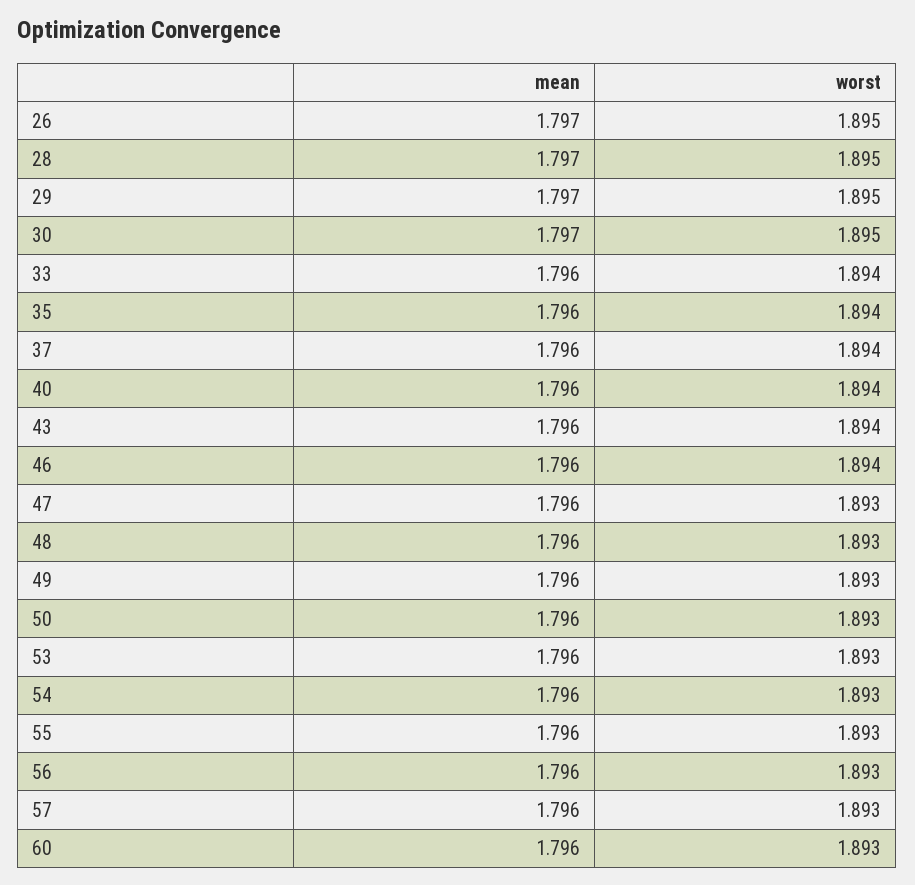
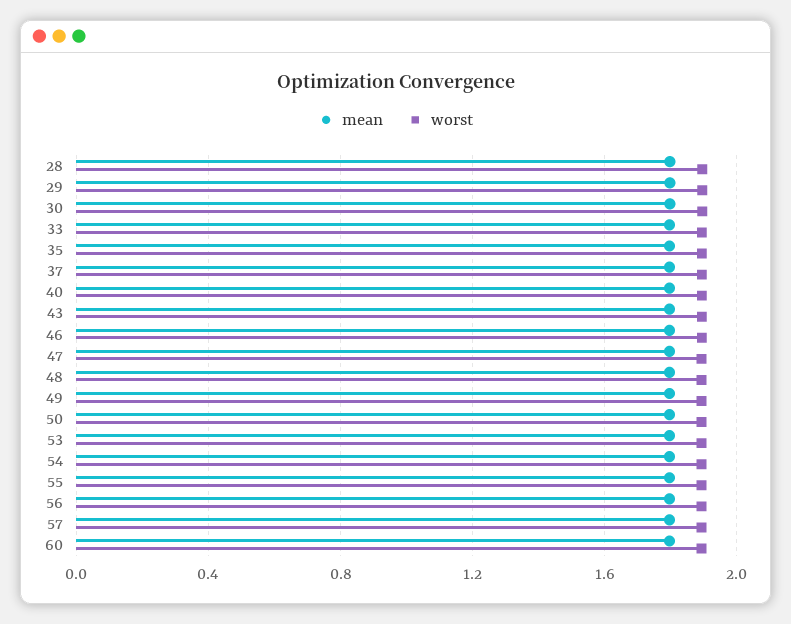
mean, 26: 1.797 -> none
worst, 26: 1.895 -> none

